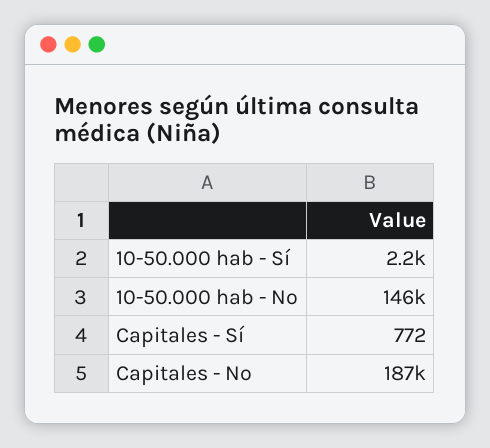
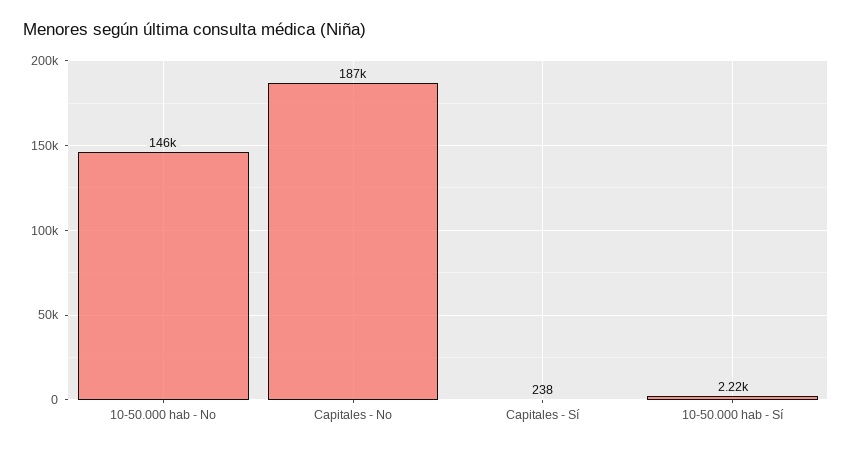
Capitales - Sí: 772 -> 238

